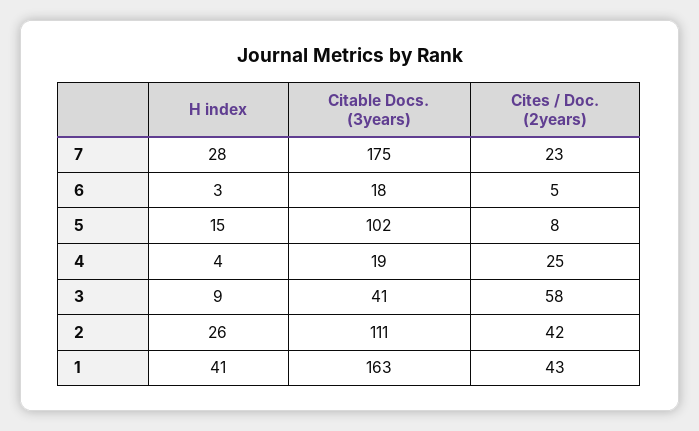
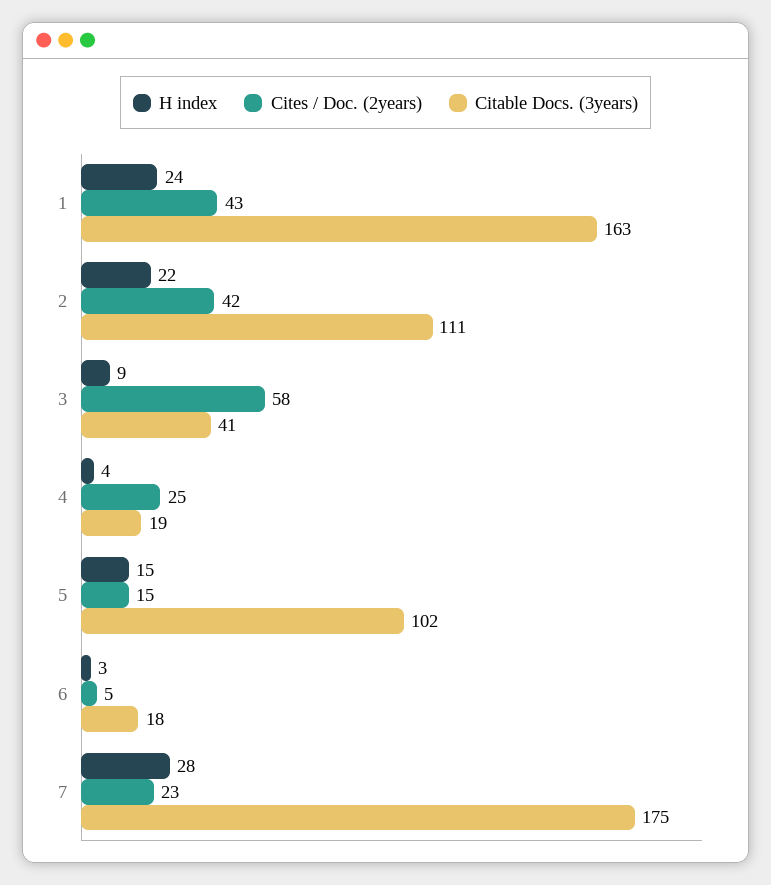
Cites / Doc. (2years), 5: 8 -> 15
H index, 2: 26 -> 22
H index, 1: 41 -> 24

